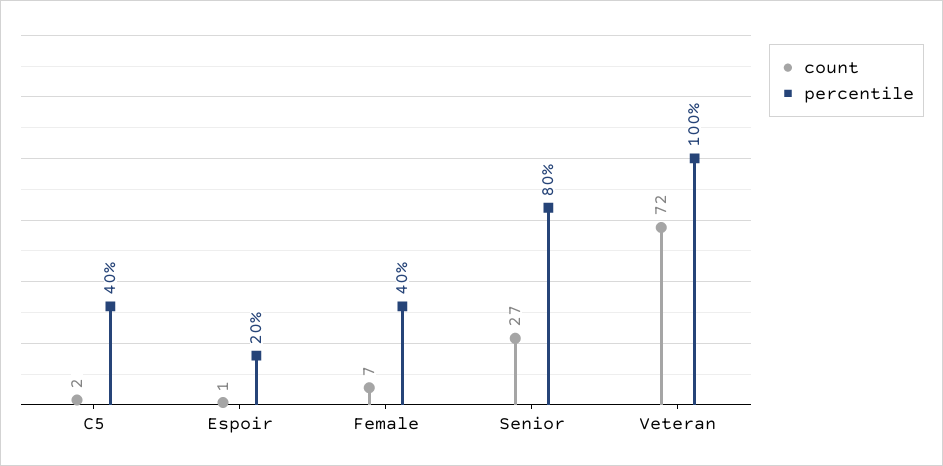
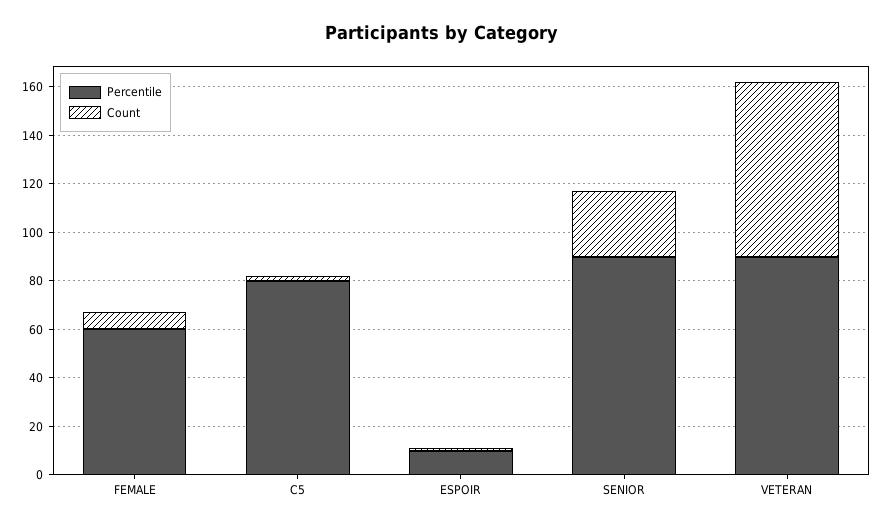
percentile, C5: 40 -> 80
percentile, Espoir: 20 -> 10
percentile, Female: 40 -> 60
percentile, Senior: 80 -> 90
percentile, Veteran: 100 -> 90

